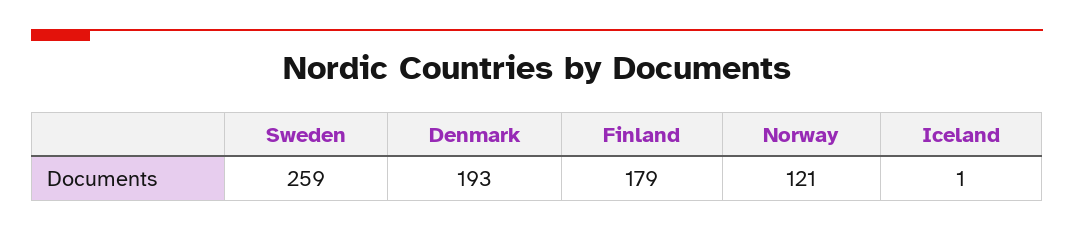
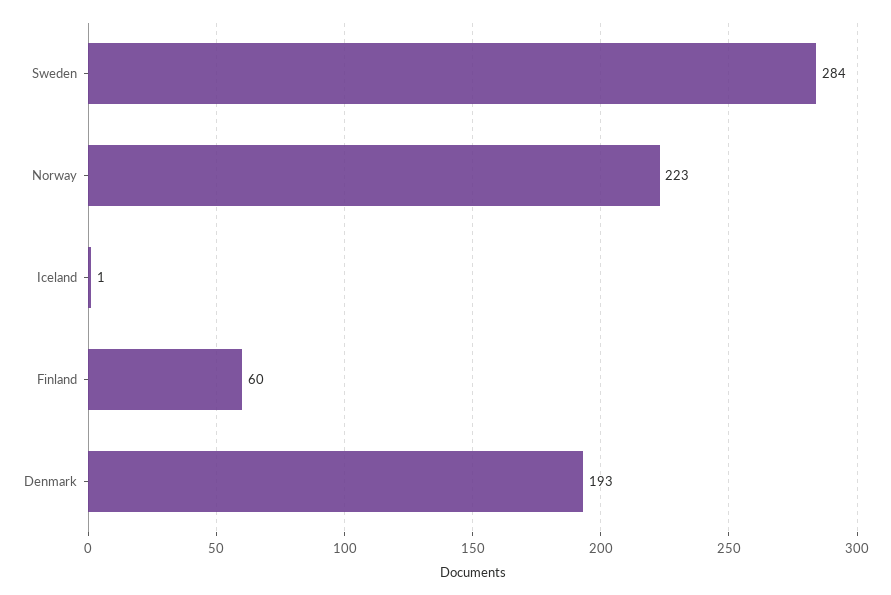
Sweden: 259 -> 284
Finland: 179 -> 60
Norway: 121 -> 223

